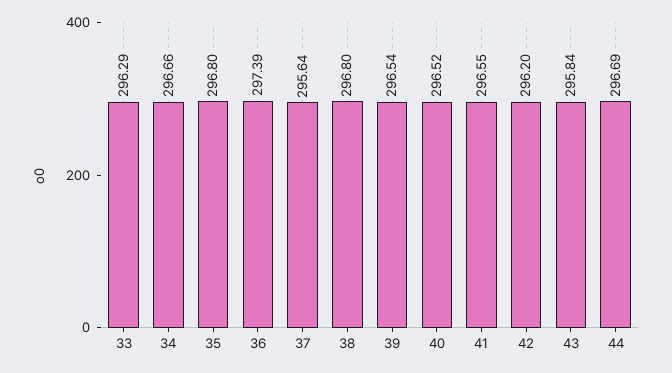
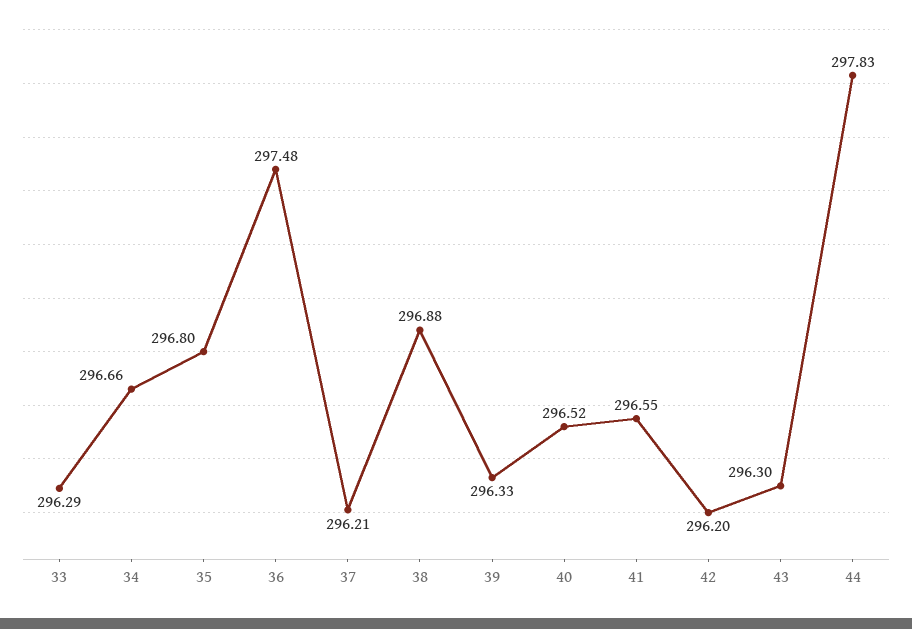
36: 297.39 -> 297.48
37: 295.64 -> 296.21
38: 296.8 -> 296.88
39: 296.54 -> 296.33
43: 295.84 -> 296.3
44: 296.69 -> 297.83

